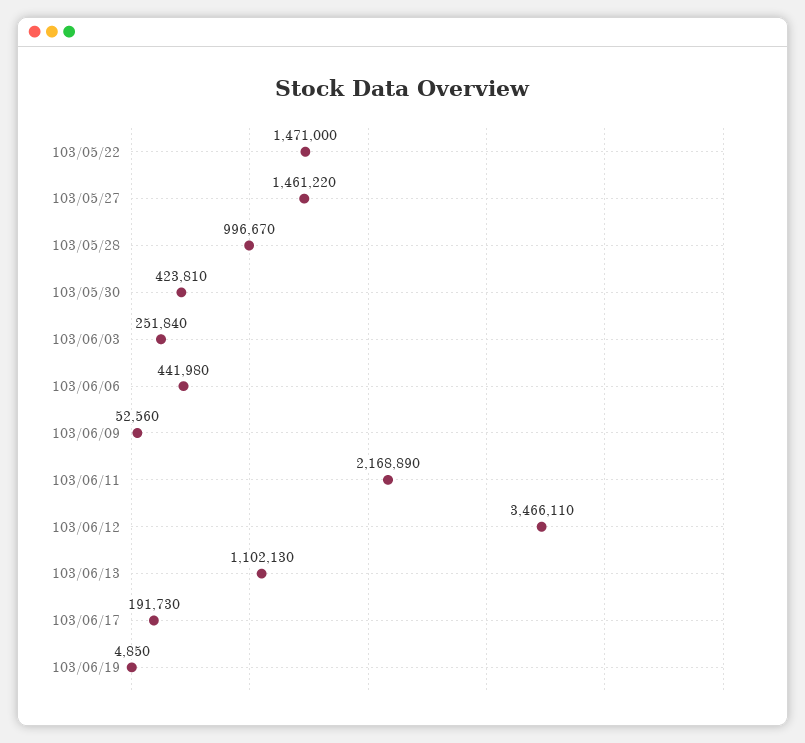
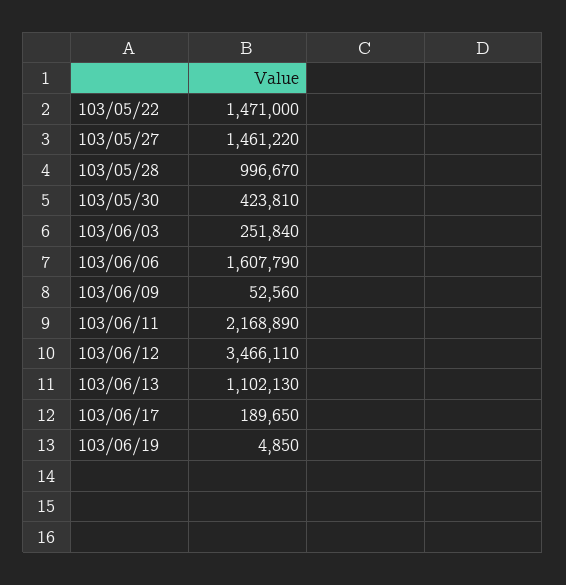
103/06/06: 441980 -> 1607790
103/06/17: 191730 -> 189650

